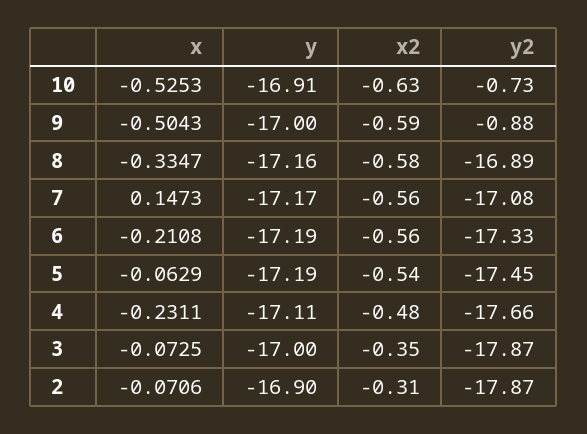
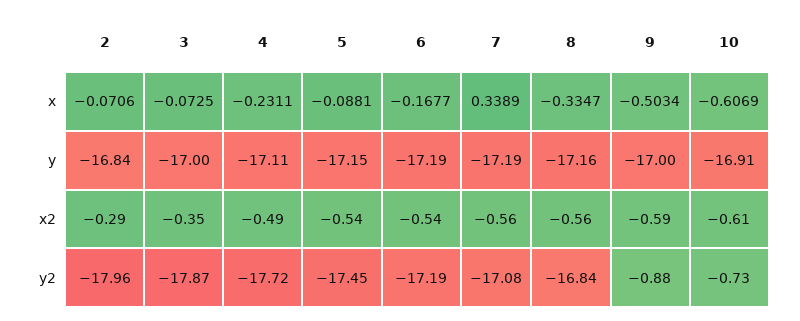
x, 10: -0.5253 -> -0.6069
x2, 10: -0.63 -> -0.61
x, 9: -0.5043 -> -0.5034
x2, 8: -0.58 -> -0.56
y2, 8: -16.89 -> -16.84
x, 7: 0.1473 -> 0.3389
y, 7: -17.17 -> -17.19
x, 6: -0.2108 -> -0.1677
x2, 6: -0.56 -> -0.54
y2, 6: -17.33 -> -17.19
x, 5: -0.0629 -> -0.0881
y, 5: -17.19 -> -17.15
x2, 4: -0.48 -> -0.49
y2, 4: -17.66 -> -17.72
y, 2: -16.9 -> -16.84
x2, 2: -0.31 -> -0.29
y2, 2: -17.87 -> -17.96

